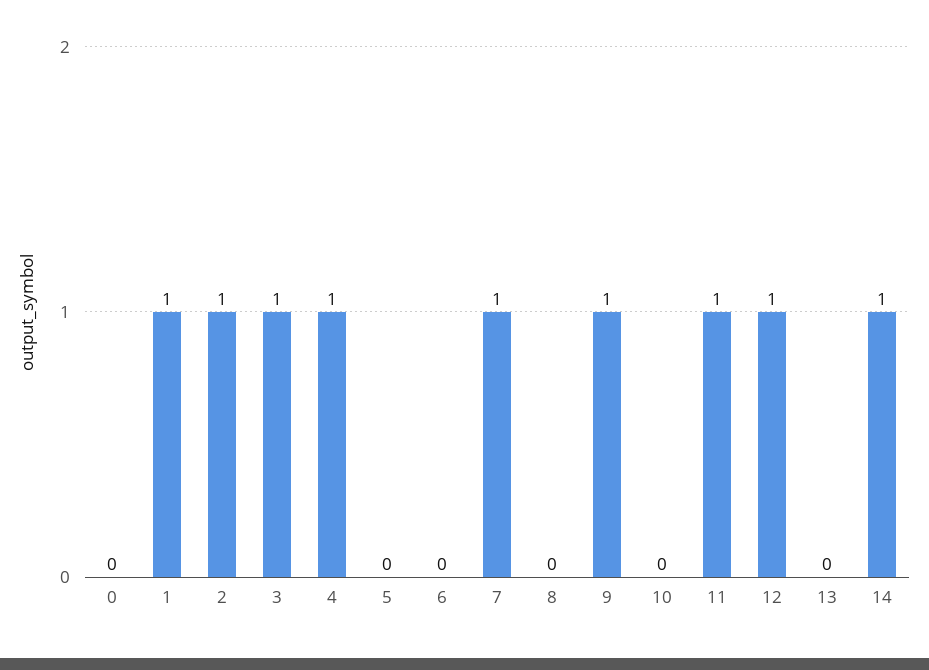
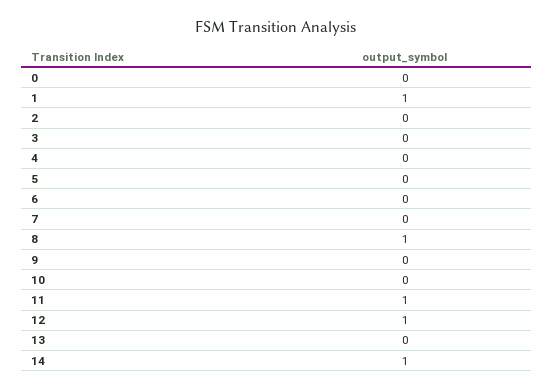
2: 1 -> 0
3: 1 -> 0
4: 1 -> 0
7: 1 -> 0
8: 0 -> 1
9: 1 -> 0

